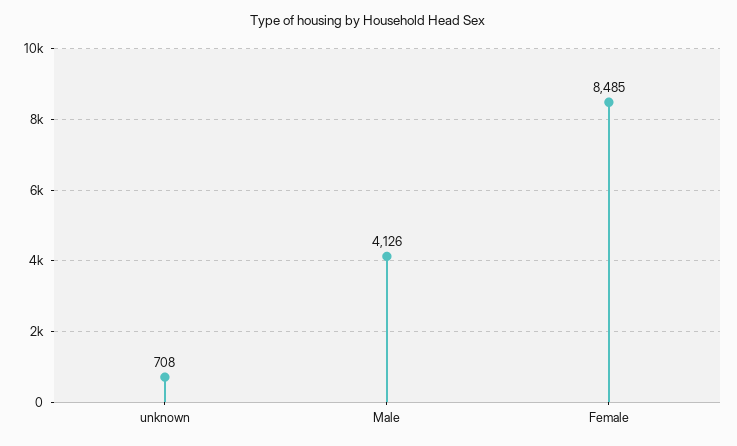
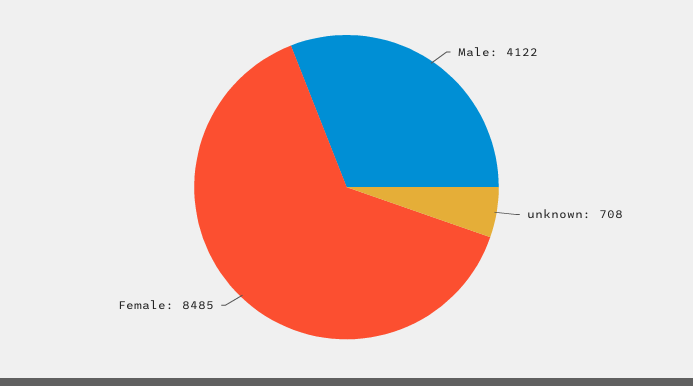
Male: 4126 -> 4122

